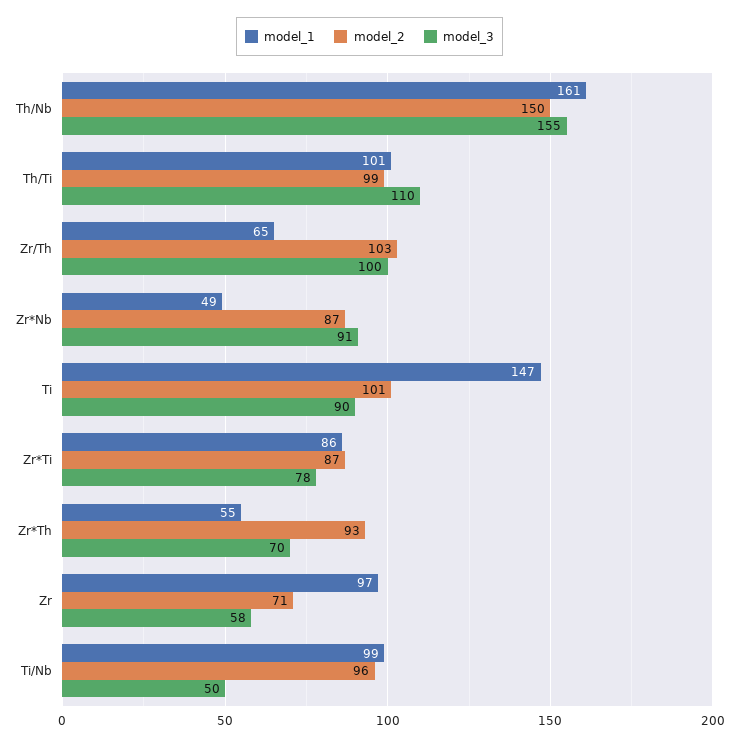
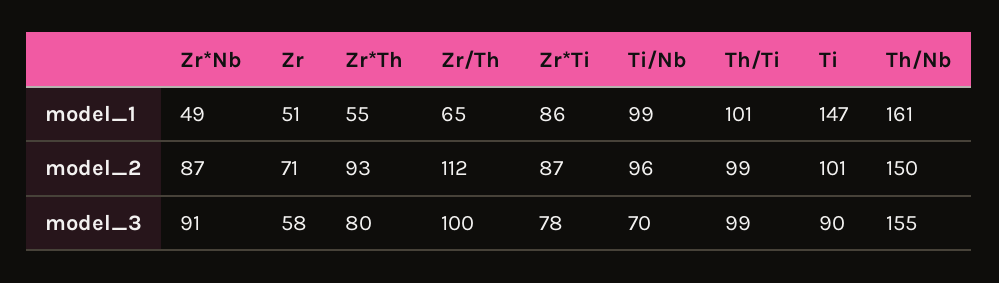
model_3, Th/Ti: 110 -> 99
model_2, Zr/Th: 103 -> 112
model_3, Zr*Th: 70 -> 80
model_1, Zr: 97 -> 51
model_3, Ti/Nb: 50 -> 70

